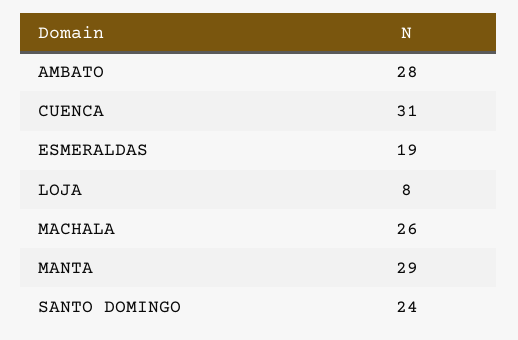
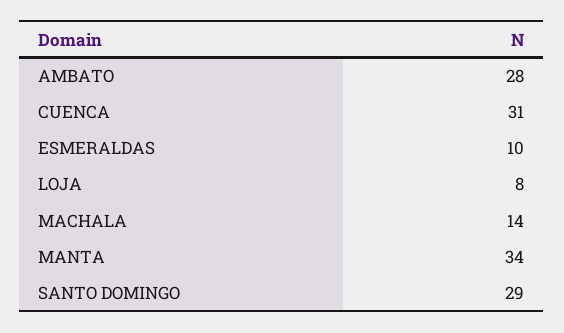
ESMERALDAS: 19 -> 10
MACHALA: 26 -> 14
MANTA: 29 -> 34
SANTO DOMINGO: 24 -> 29

